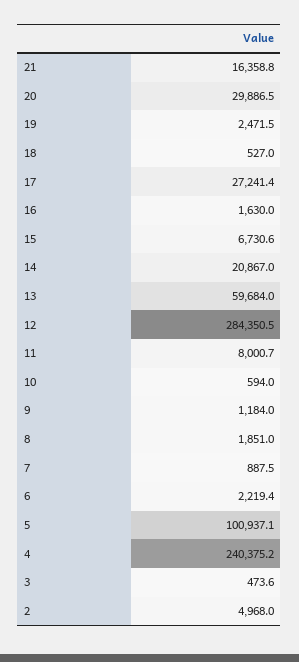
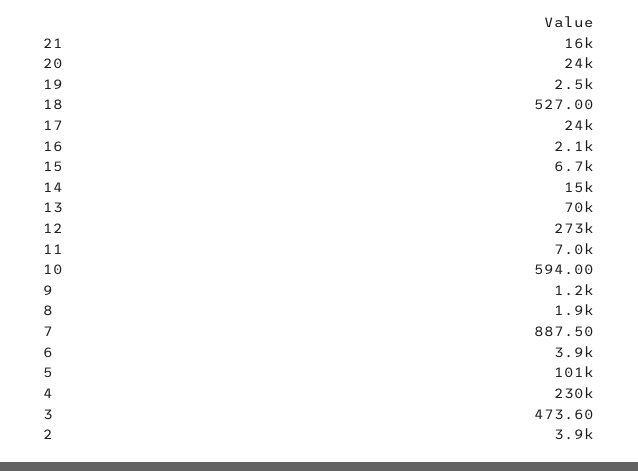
20: 29886.5 -> 24000
17: 27241.4 -> 24000
16: 1630 -> 2100
14: 20867 -> 15000
13: 59684 -> 70000
12: 284350.5 -> 273000
11: 8000.7 -> 7000
6: 2219.4 -> 3900
4: 240375.2 -> 230000
2: 4968 -> 3900

